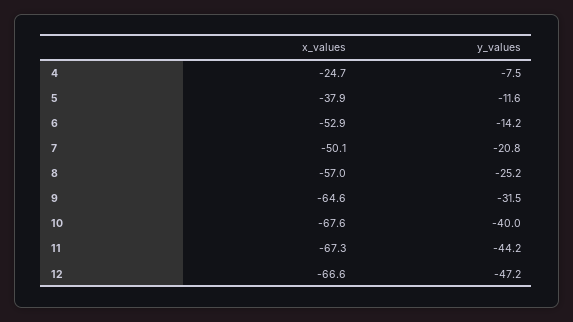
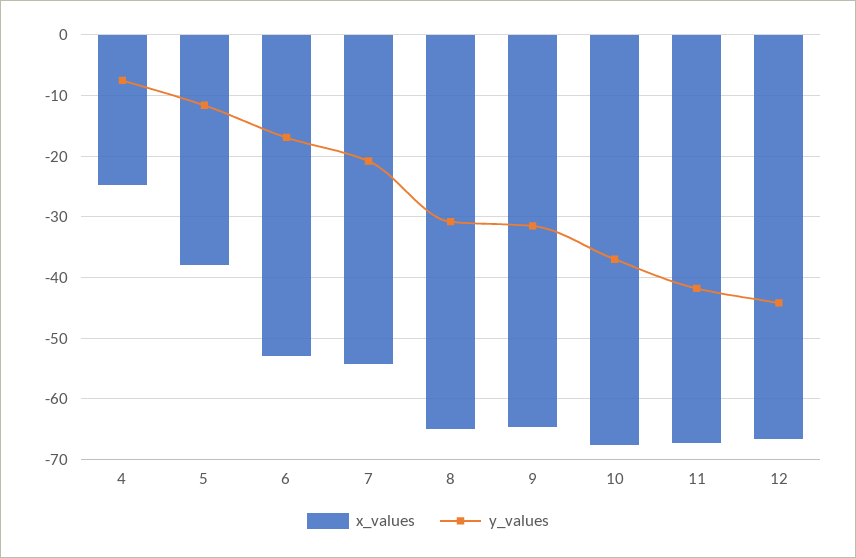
y_values, 6: -14.2 -> -17
x_values, 7: -50.1 -> -54
x_values, 8: -57 -> -65
y_values, 8: -25.2 -> -31
y_values, 10: -40 -> -37
y_values, 11: -44.2 -> -42
y_values, 12: -47.2 -> -44

